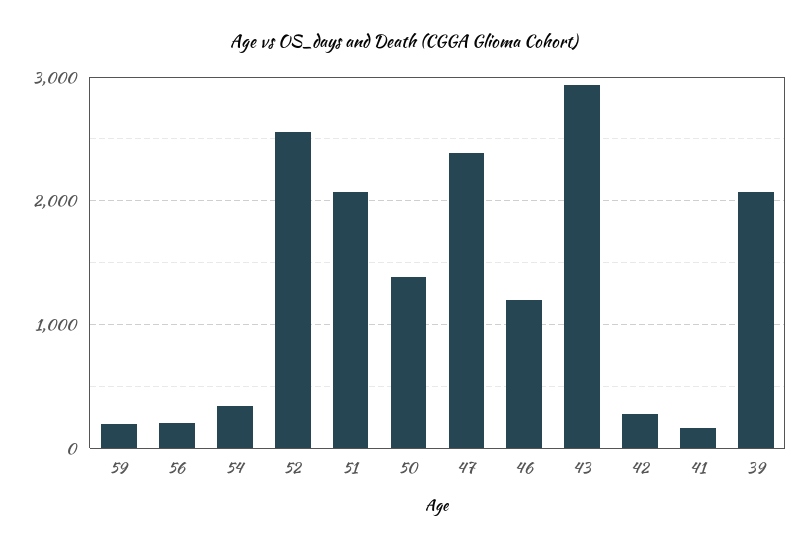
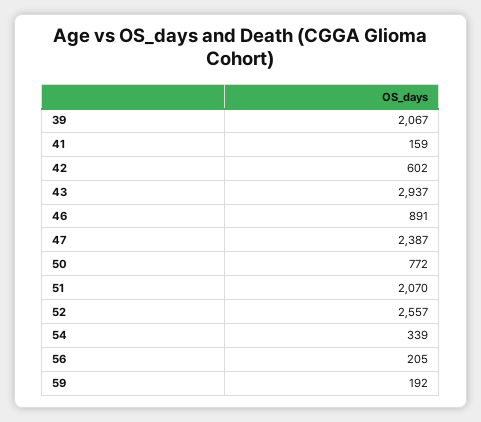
50: 1400 -> 772
46: 1200 -> 891
42: 300 -> 602

